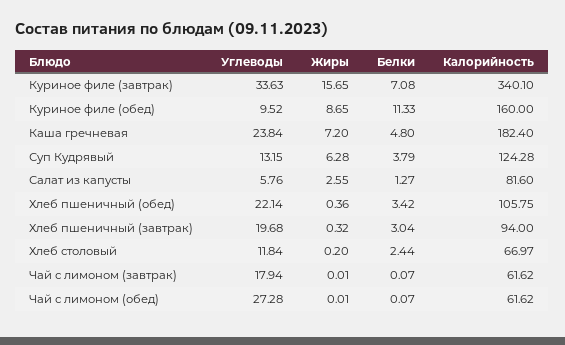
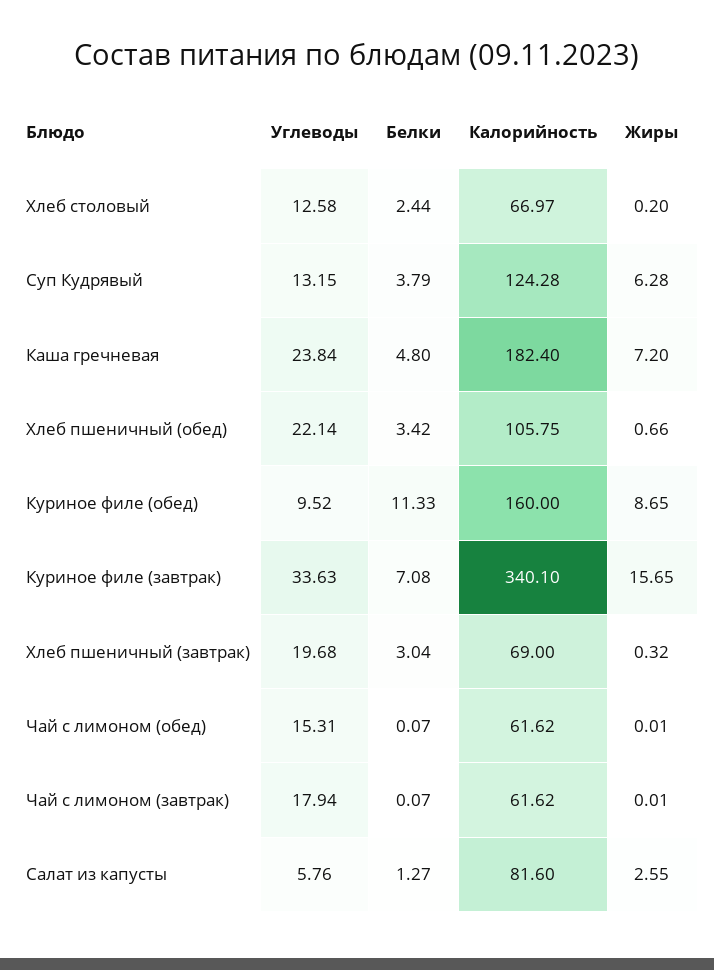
Жиры, Хлеб пшеничный (обед): 0.36 -> 0.66
Калорийность, Хлеб пшеничный (завтрак): 94 -> 69
Углеводы, Хлеб столовый: 11.84 -> 12.58
Углеводы, Чай с лимоном (обед): 27.28 -> 15.31

